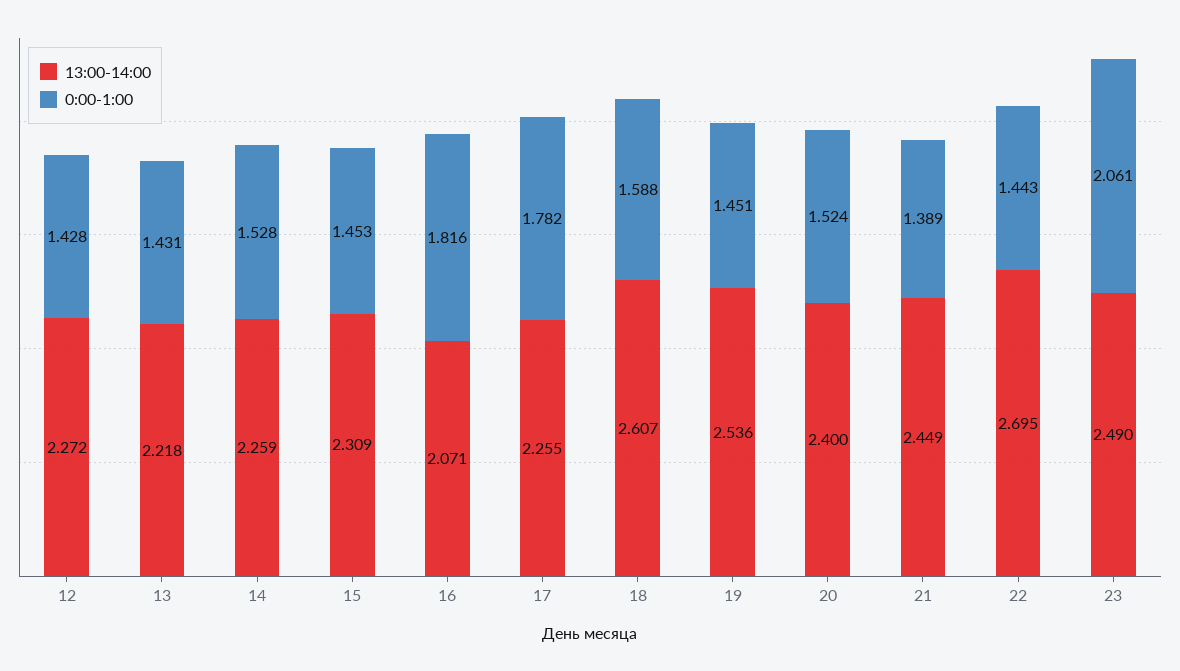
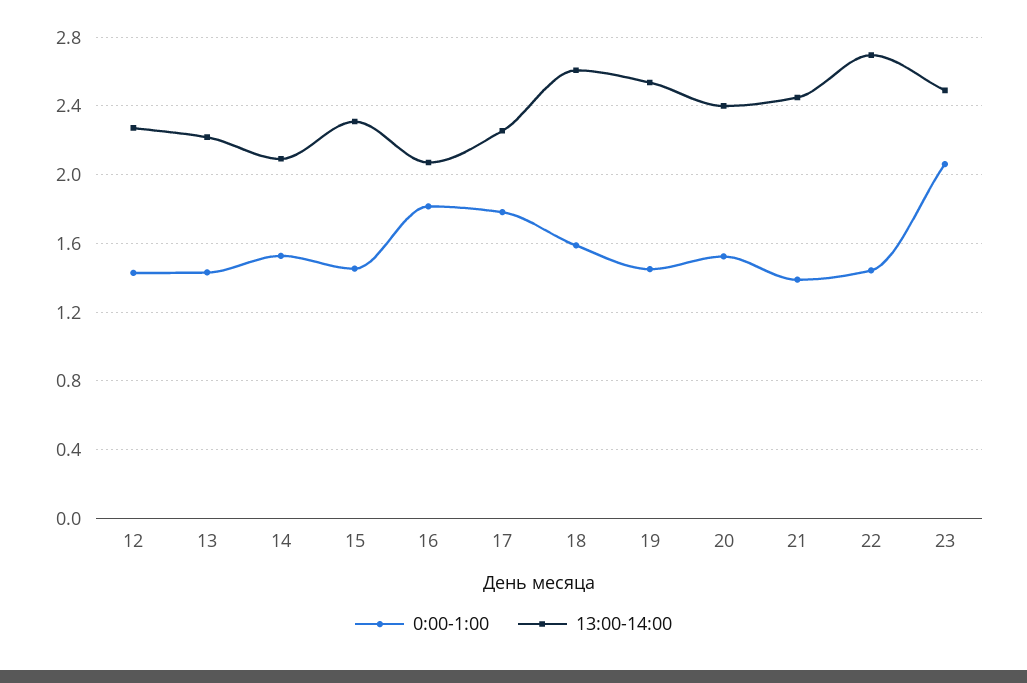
13:00-14:00, 14: 2.259 -> 2.1

